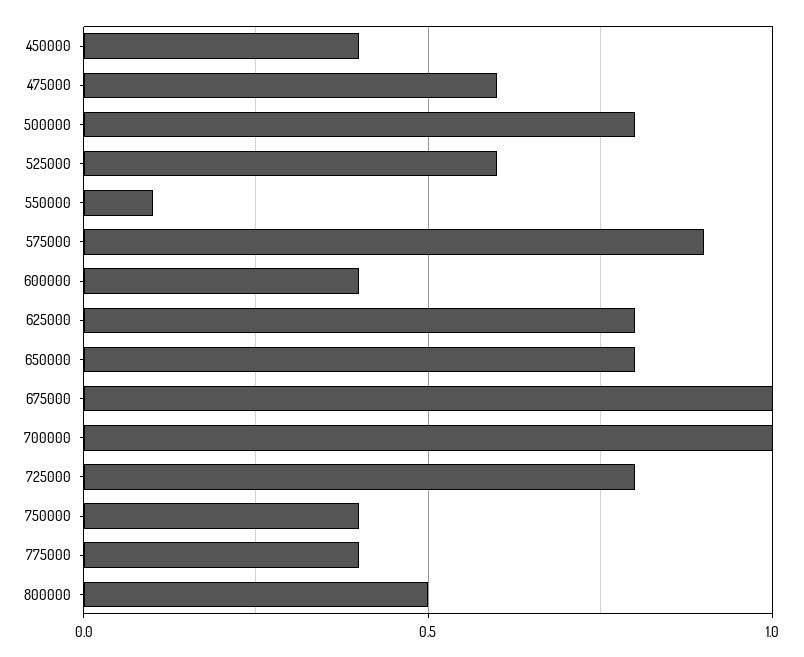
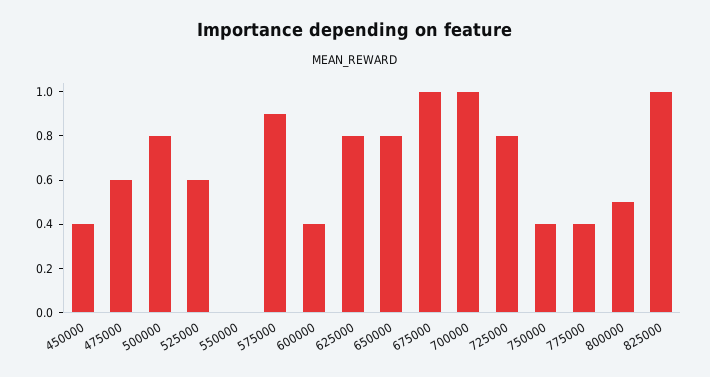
550000: 0.1 -> 0
825000: none -> 1

